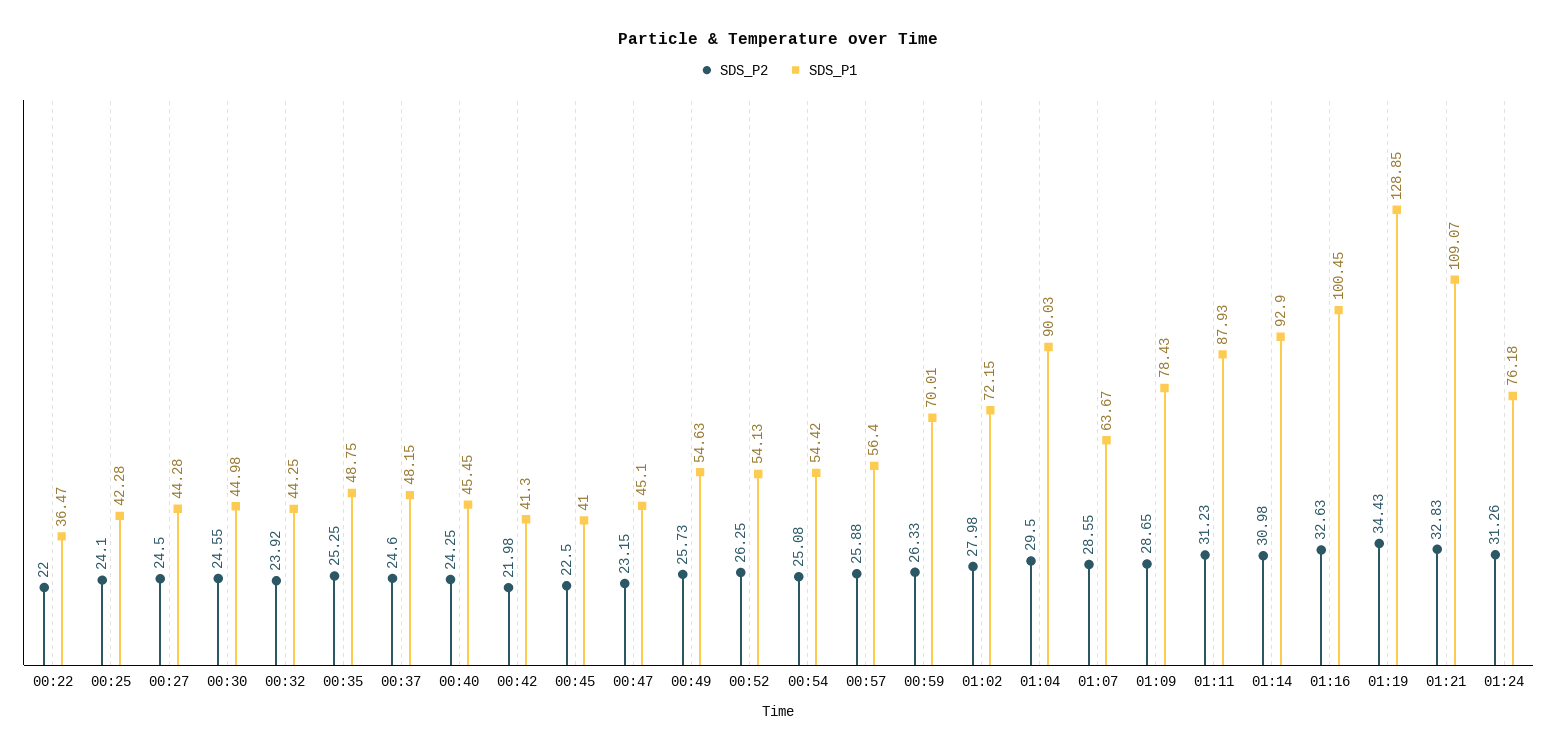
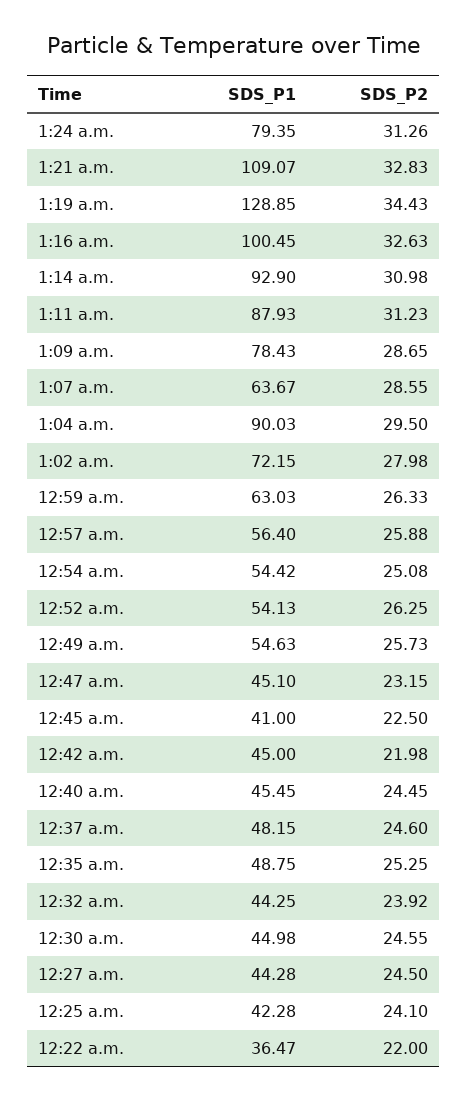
SDS_P2, 00:40: 24.25 -> 24.45
SDS_P1, 00:42: 41.3 -> 45
SDS_P1, 00:59: 70.01 -> 63.03
SDS_P1, 01:24: 76.18 -> 79.35

